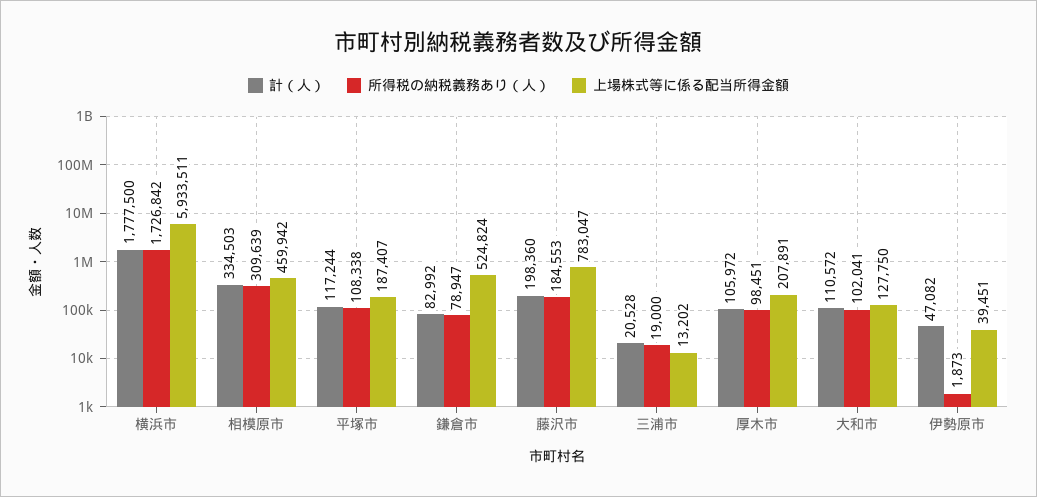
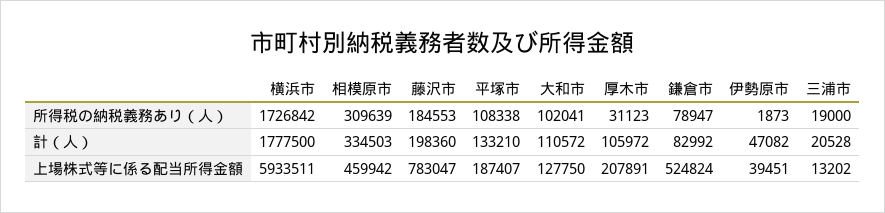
計（人）, 平塚市: 117244 -> 133210
所得税の納税義務あり（人）, 厚木市: 98451 -> 31123

